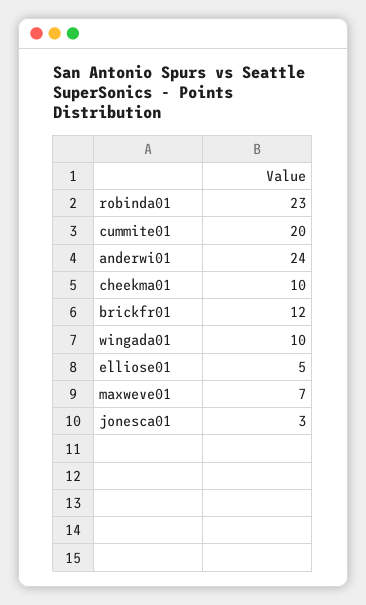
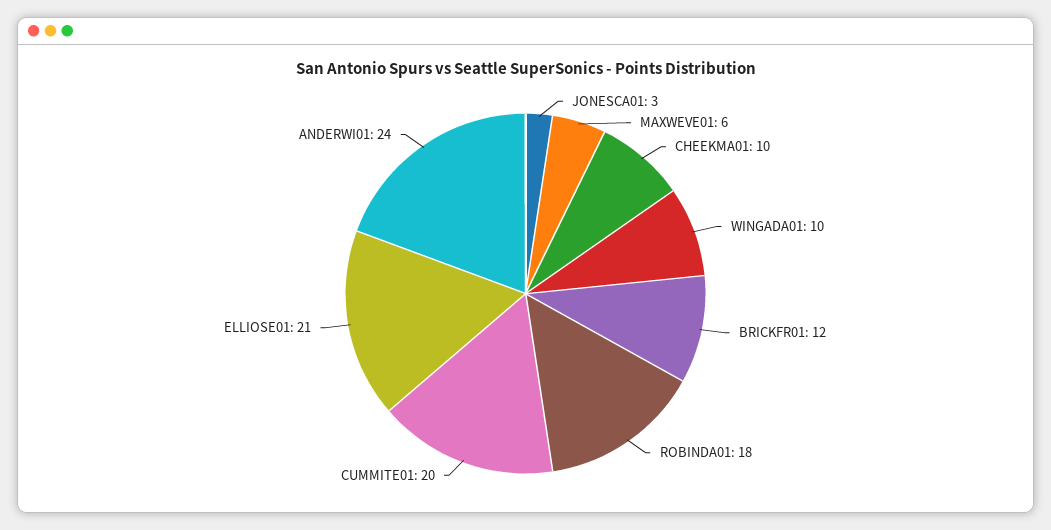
robinda01: 23 -> 18
elliose01: 5 -> 21
maxweve01: 7 -> 6

